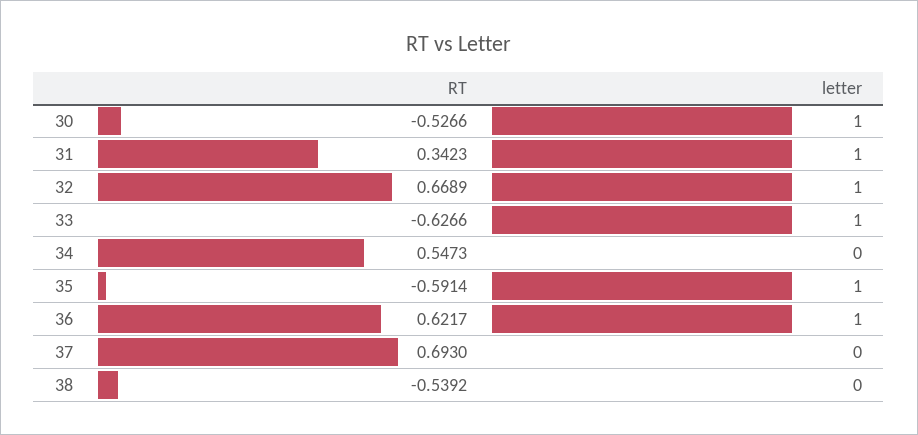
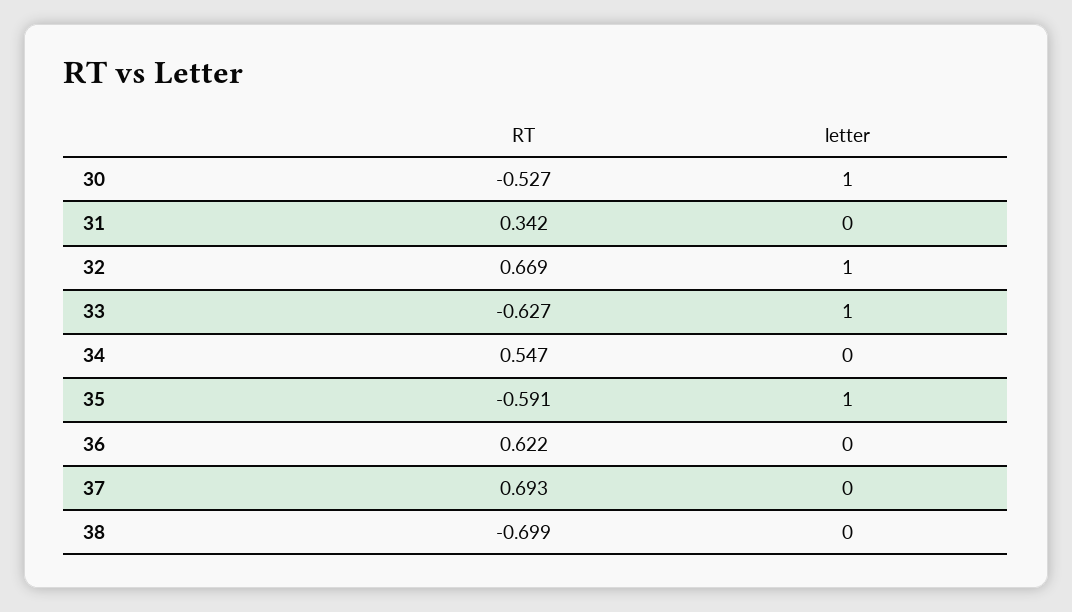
letter, 31: 1 -> 0
letter, 36: 1 -> 0
RT, 38: -0.5392 -> -0.699

